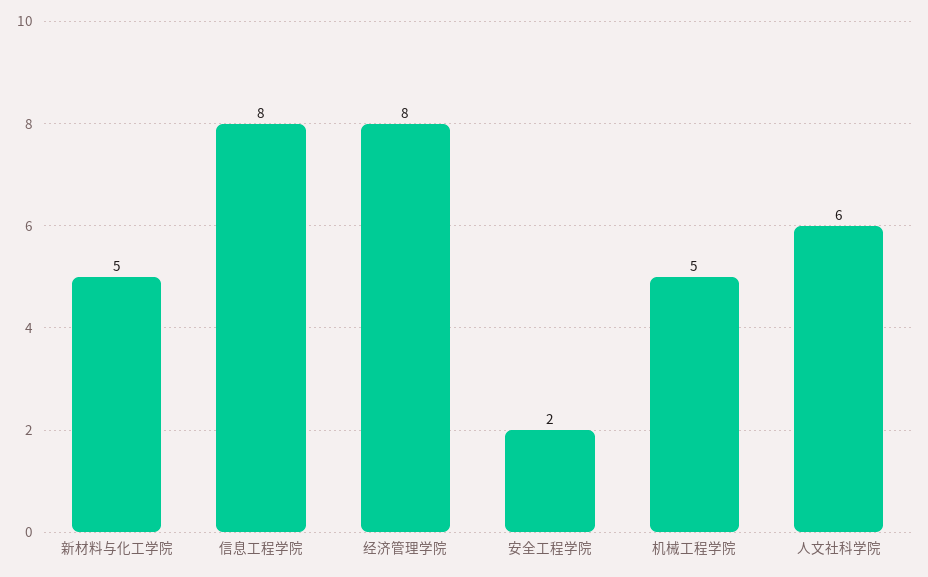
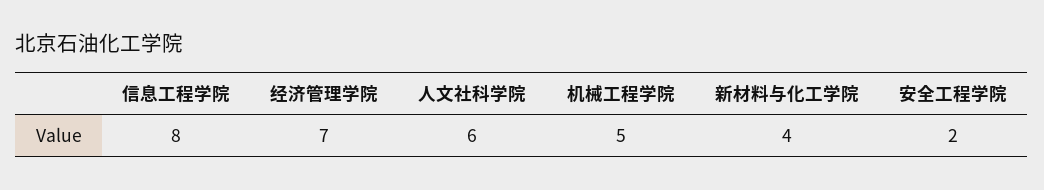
新材料与化工学院: 5 -> 4
经济管理学院: 8 -> 7

